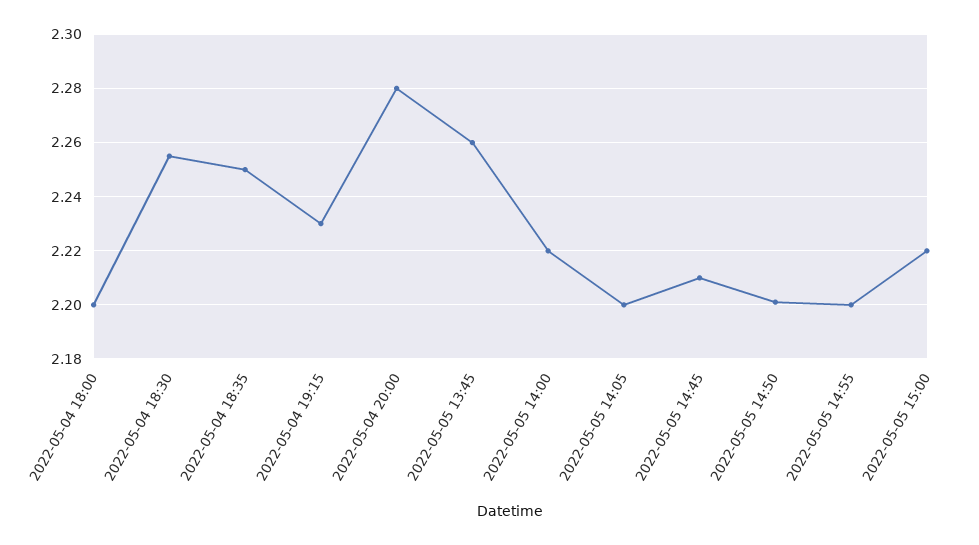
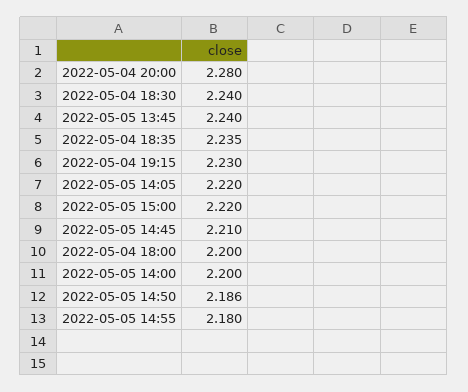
2022-05-04 18:30: 2.255 -> 2.24
2022-05-04 18:35: 2.25 -> 2.235
2022-05-05 13:45: 2.26 -> 2.24
2022-05-05 14:00: 2.22 -> 2.2
2022-05-05 14:05: 2.2 -> 2.22
2022-05-05 14:50: 2.2 -> 2.186
2022-05-05 14:55: 2.2 -> 2.18

